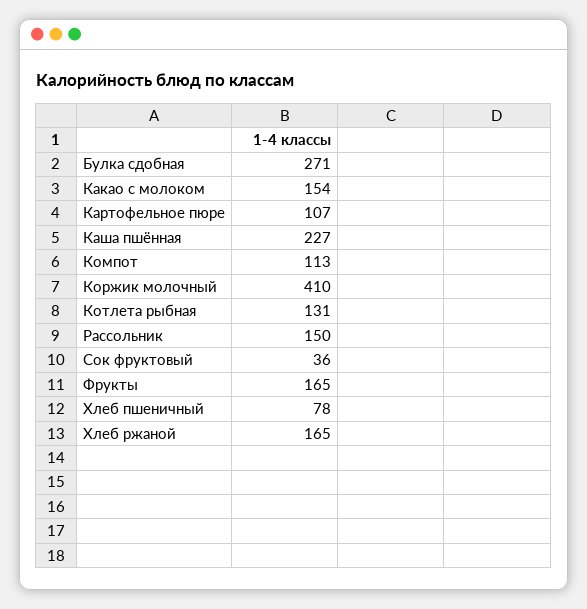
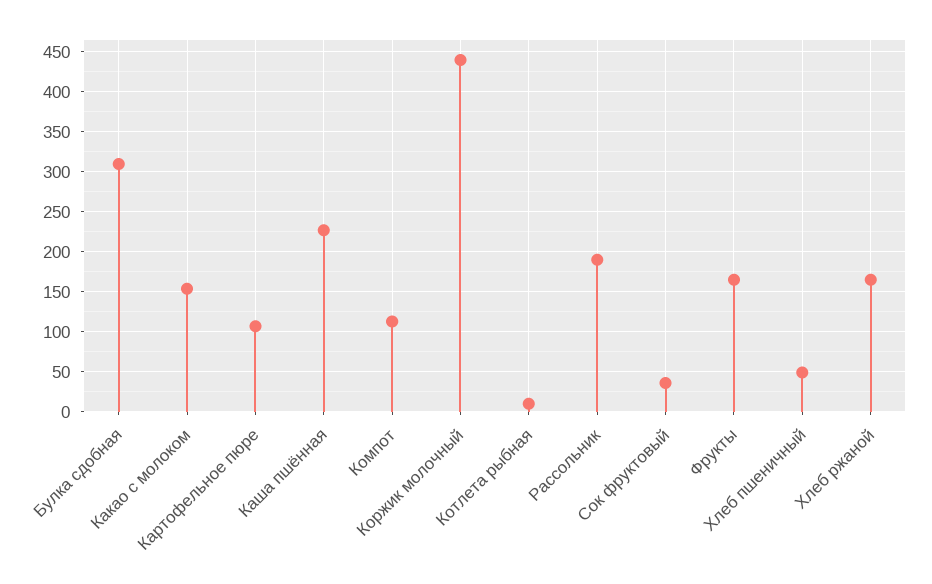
Булка сдобная: 271 -> 310
Коржик молочный: 410 -> 440
Котлета рыбная: 131 -> 10
Рассольник: 150 -> 190
Хлеб пшеничный: 78 -> 50

